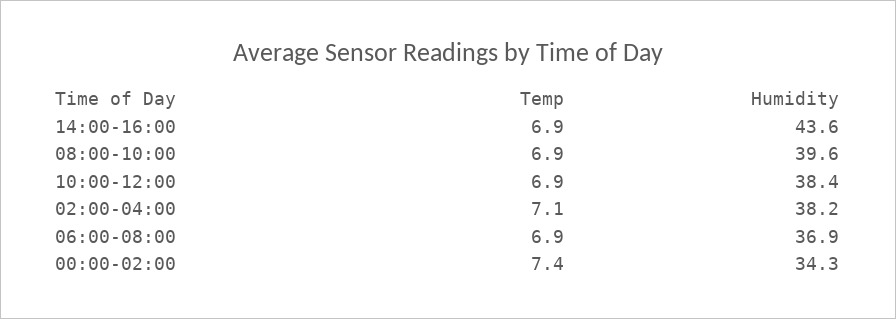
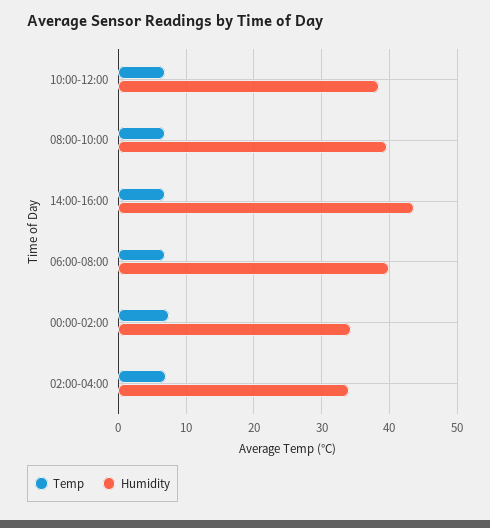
Humidity, 02:00-04:00: 38.2 -> 34
Humidity, 06:00-08:00: 36.9 -> 40

